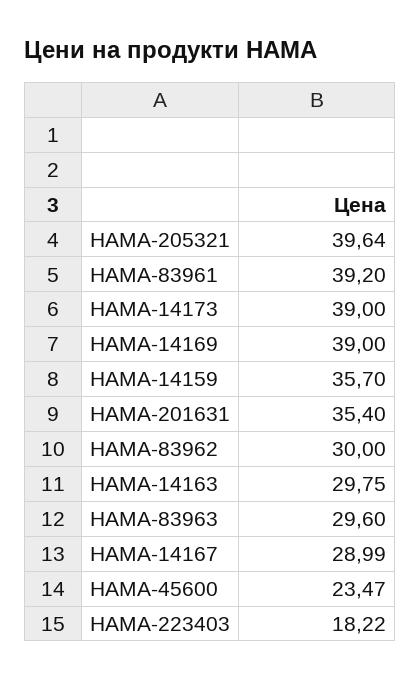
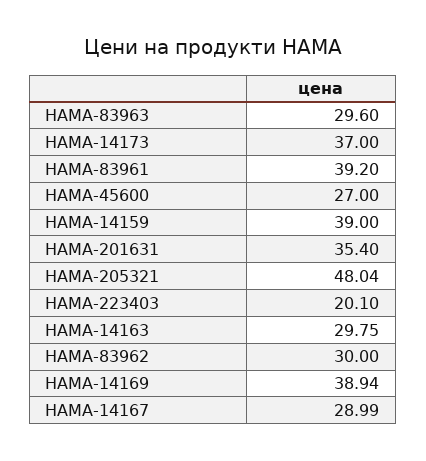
HAMA-205321: 39.64 -> 48.04
HAMA-14173: 39 -> 37
HAMA-14169: 39 -> 38.94
HAMA-14159: 35.7 -> 39
HAMA-45600: 23.47 -> 27
HAMA-223403: 18.22 -> 20.1

